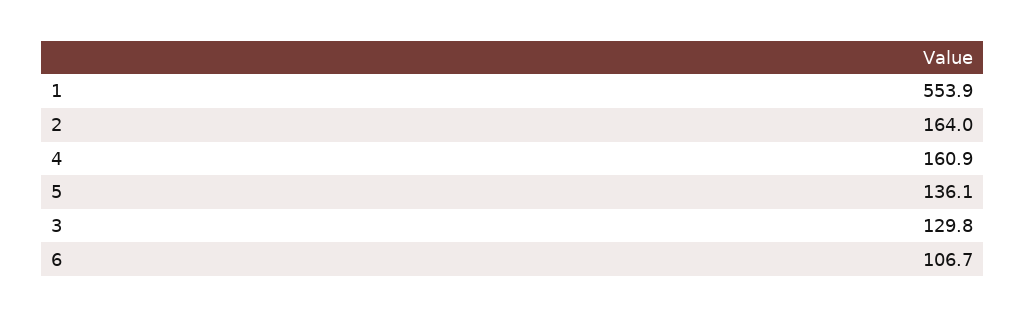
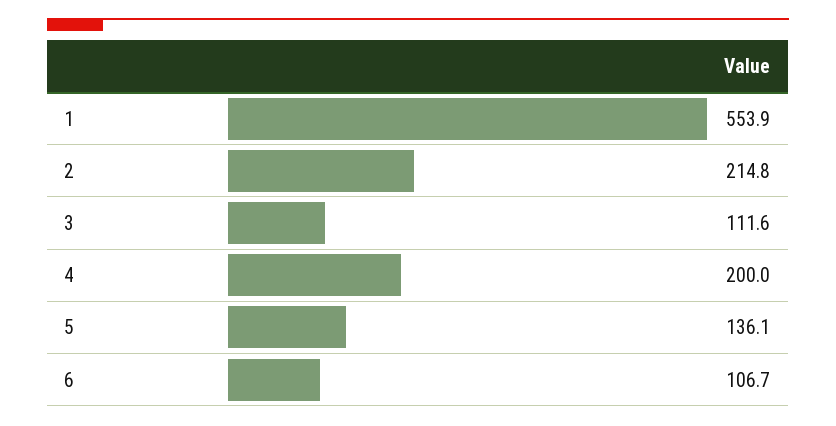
2: 164 -> 214.8
4: 160.9 -> 200
3: 129.8 -> 111.6

